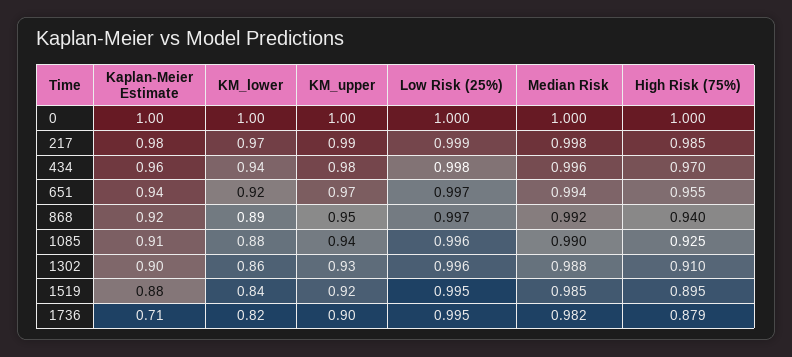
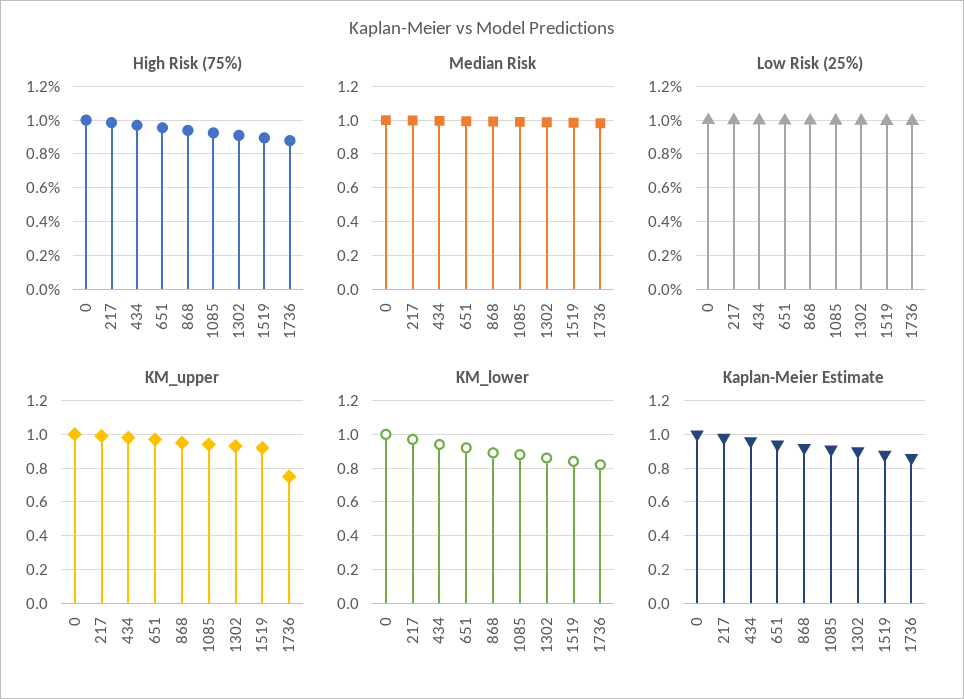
Kaplan-Meier Estimate, 1736: 0.71 -> 0.85
KM_upper, 1736: 0.9 -> 0.75

